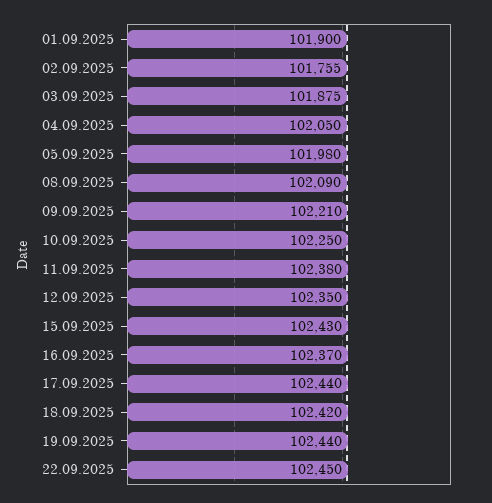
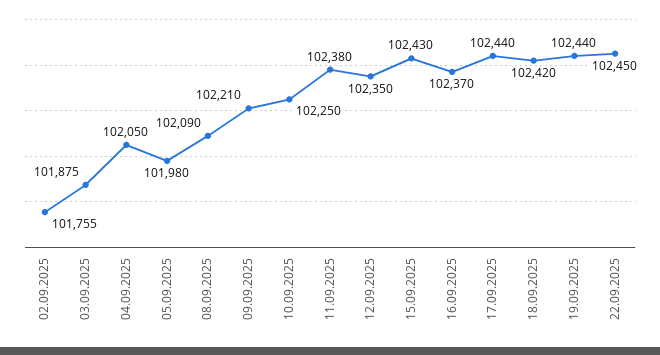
01.09.2025: 101900 -> none

